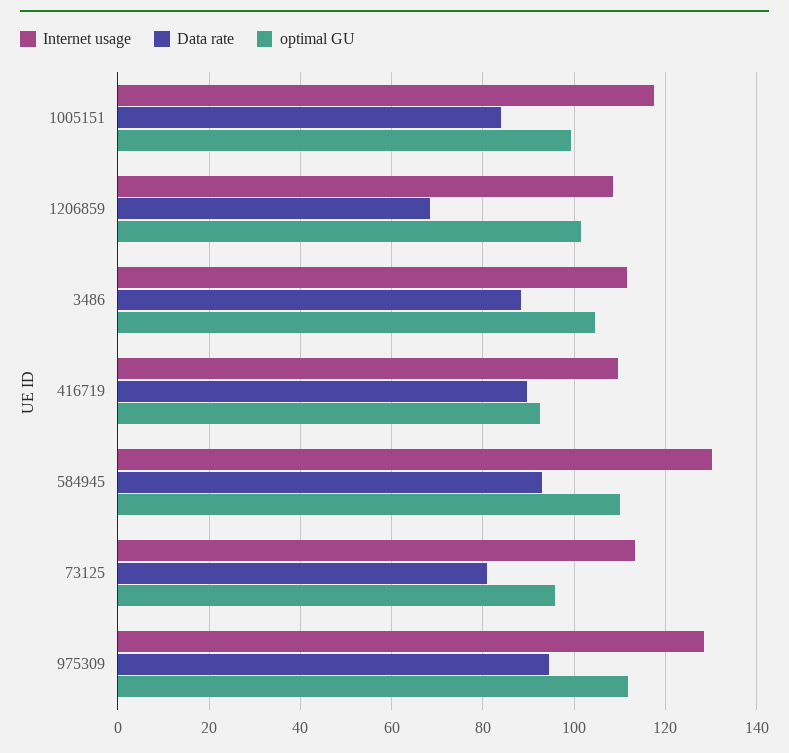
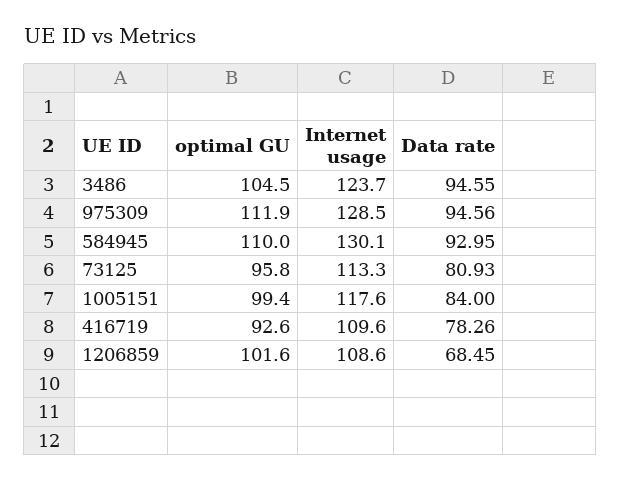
Internet usage, 3486: 112 -> 123.7
Data rate, 3486: 88 -> 94.55
Data rate, 416719: 90 -> 78.26

